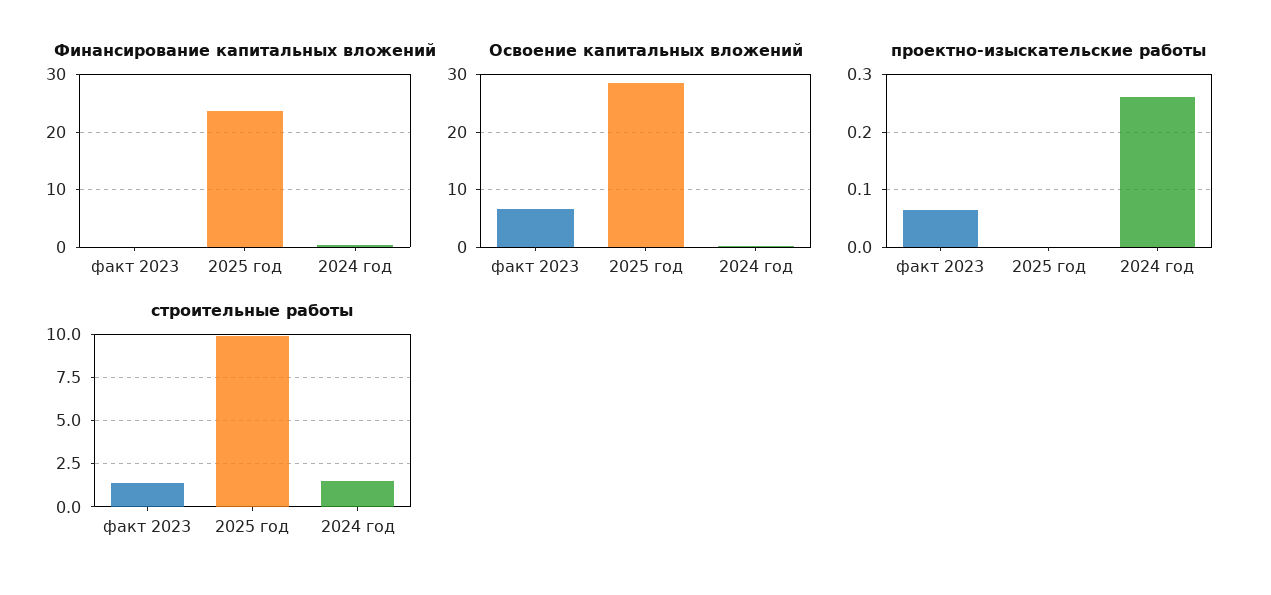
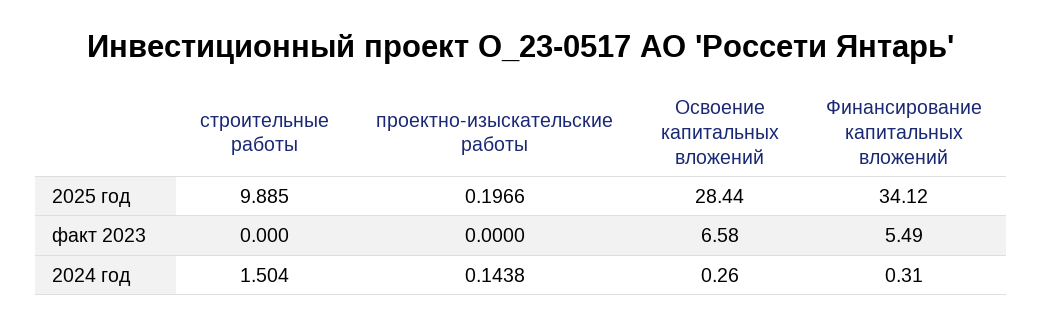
Финансирование капитальных вложений, факт 2023: 0 -> 5.49
Финансирование капитальных вложений, 2025 год: 24 -> 34.12
проектно-изыскательские работы, факт 2023: 0.06 -> 0
проектно-изыскательские работы, 2025 год: 0 -> 0.1966
проектно-изыскательские работы, 2024 год: 0.26 -> 0.1438
строительные работы, факт 2023: 1.5 -> 0

